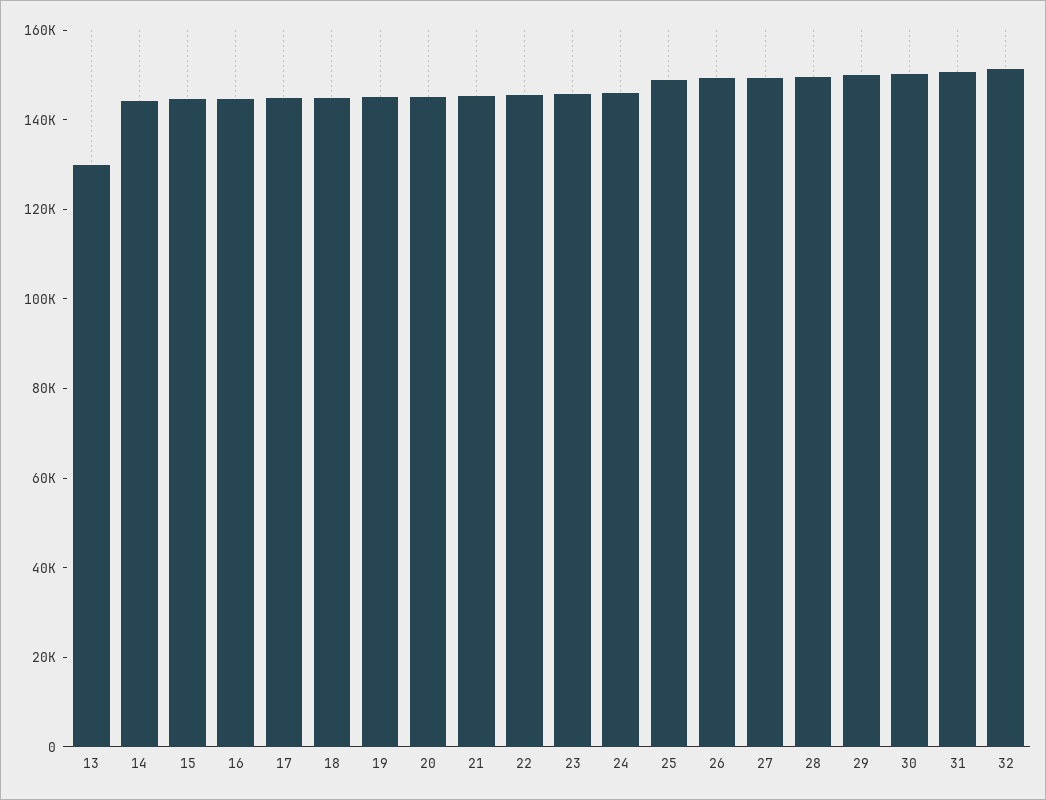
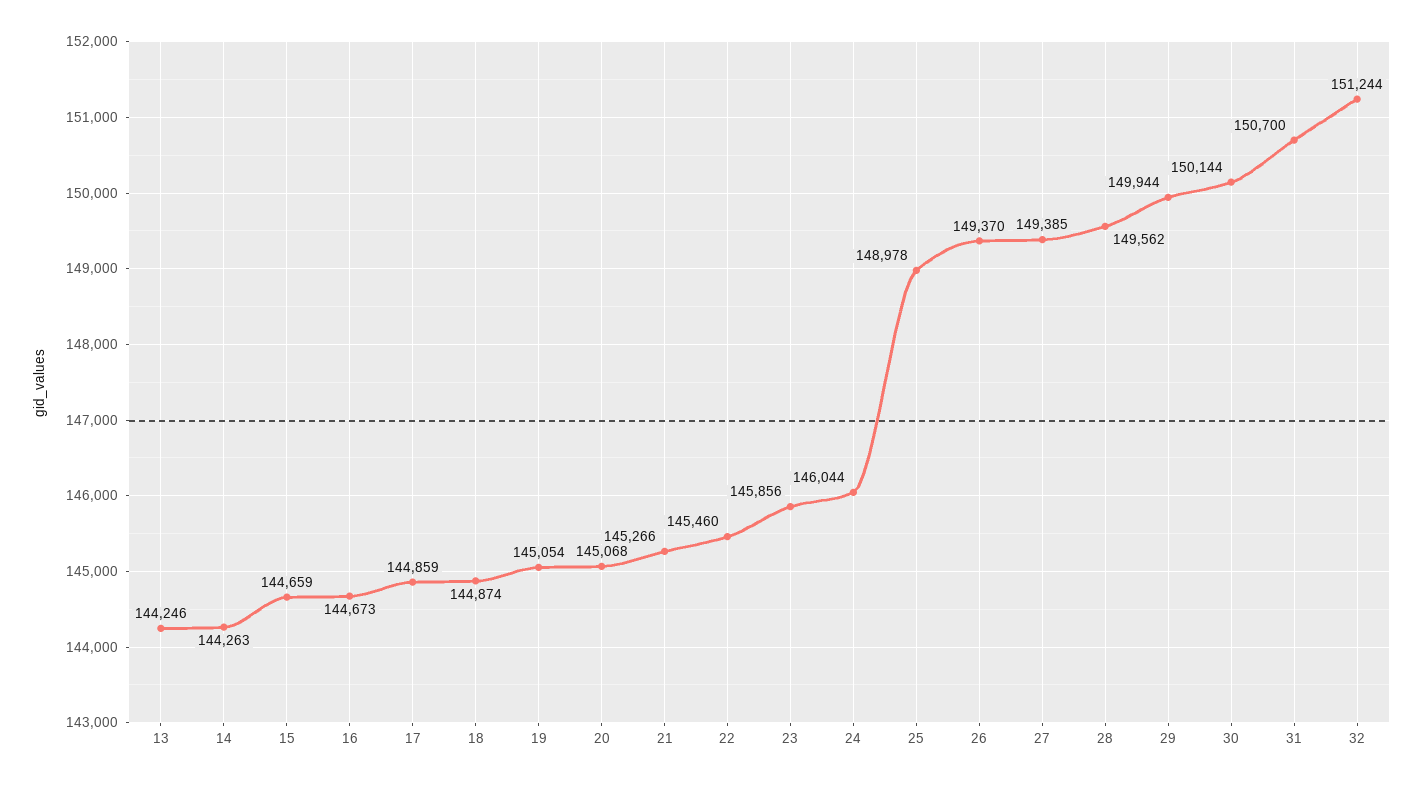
13: 130000 -> 144246

